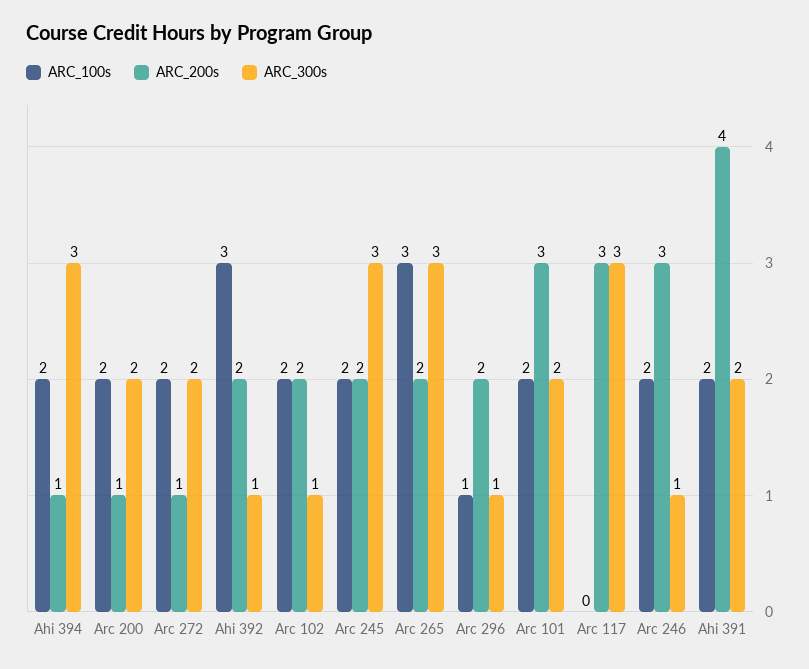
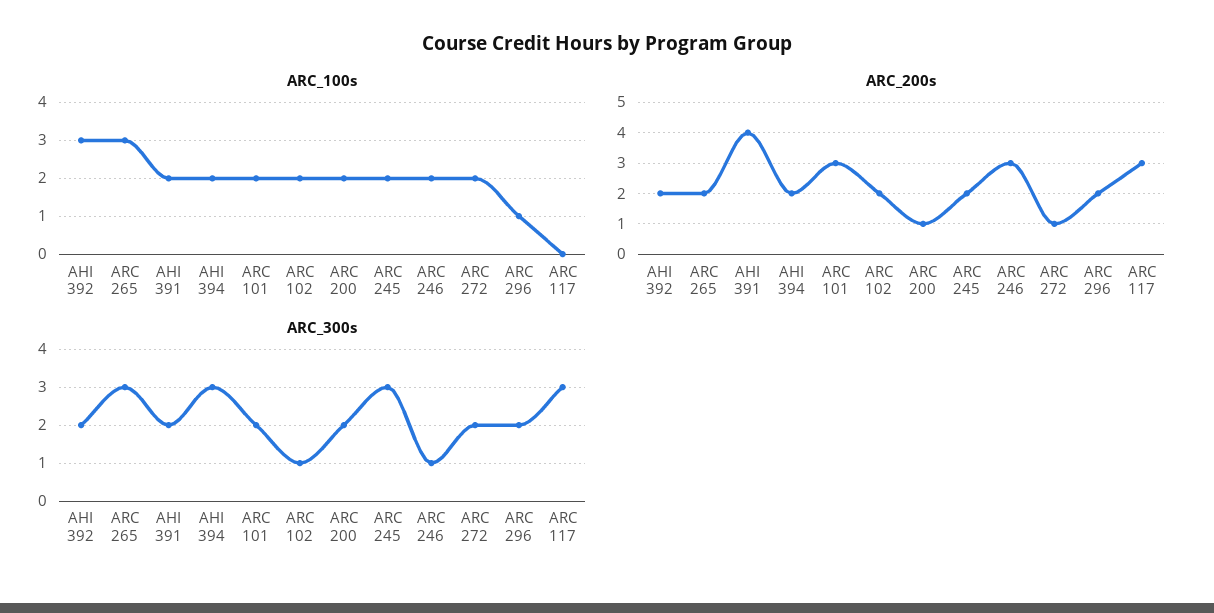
ARC_200s, Ahi 394: 1 -> 2
ARC_300s, Ahi 392: 1 -> 2
ARC_300s, Arc 296: 1 -> 2

